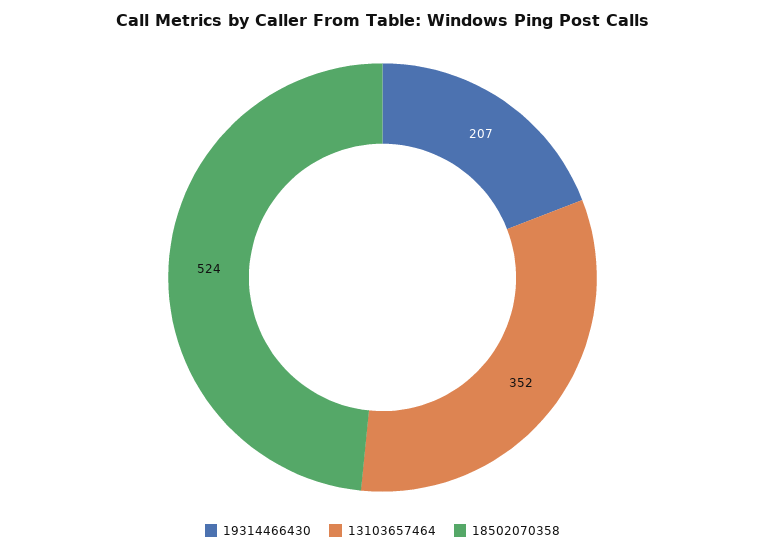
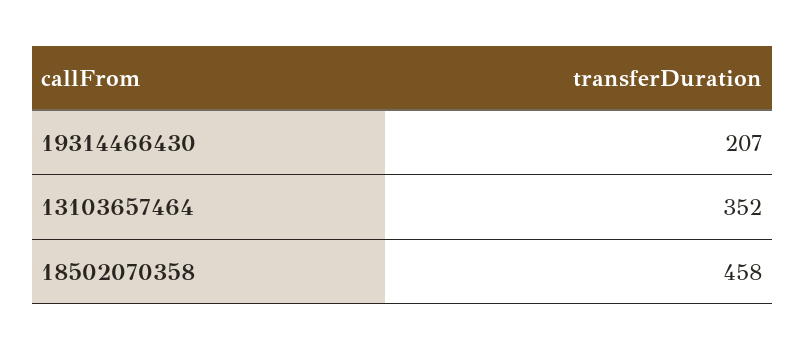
18502070358: 524 -> 458

